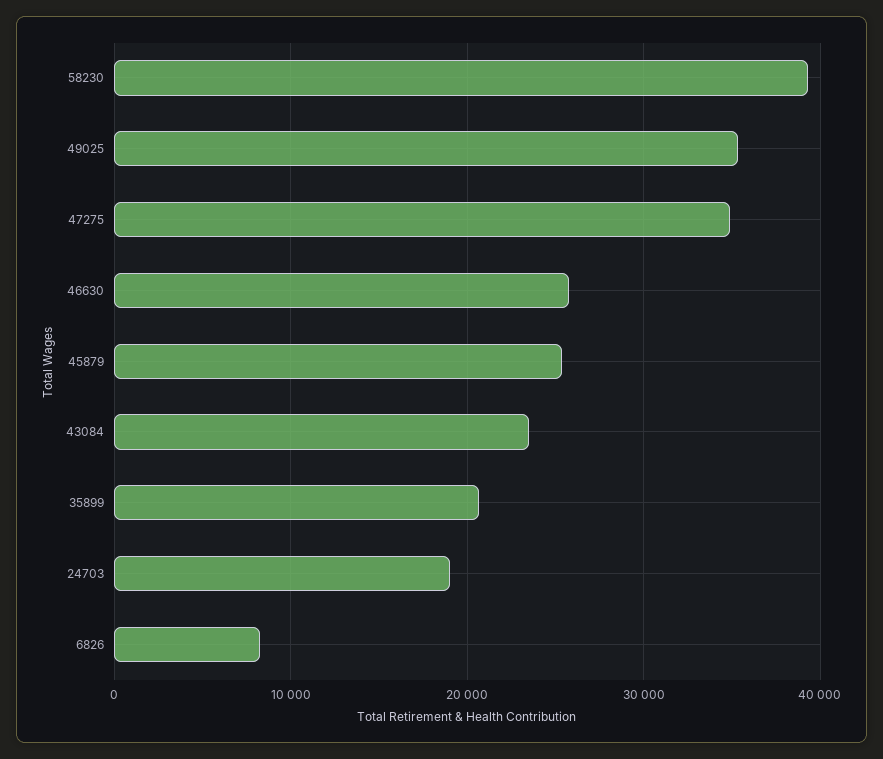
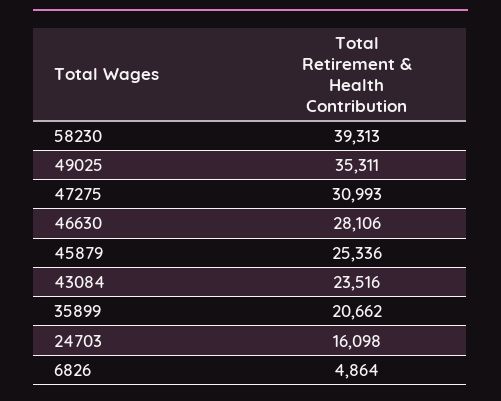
47275: 35000 -> 30993
46630: 26000 -> 28106
24703: 19000 -> 16098
6826: 8000 -> 4864

